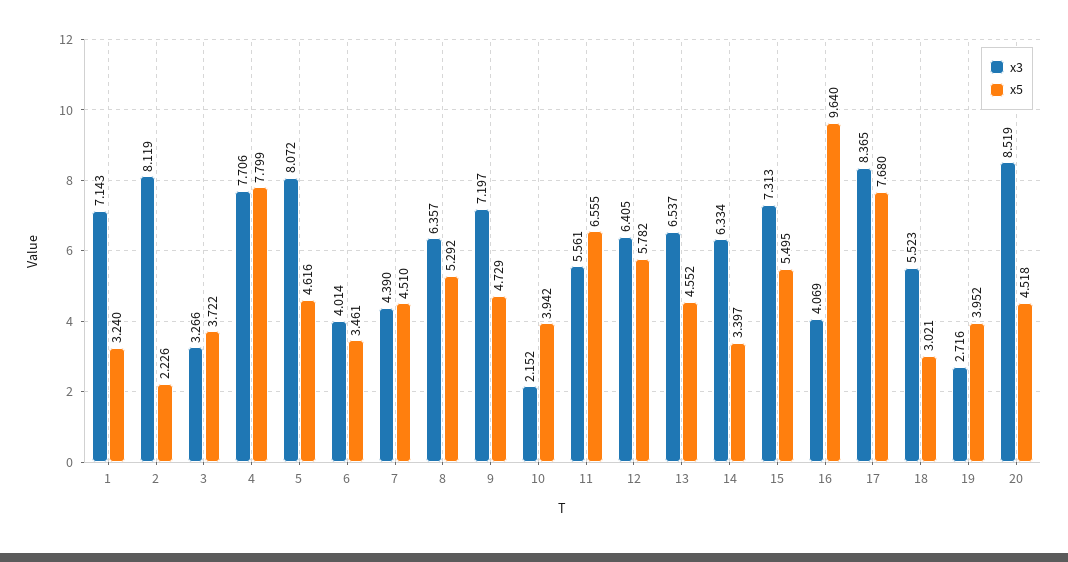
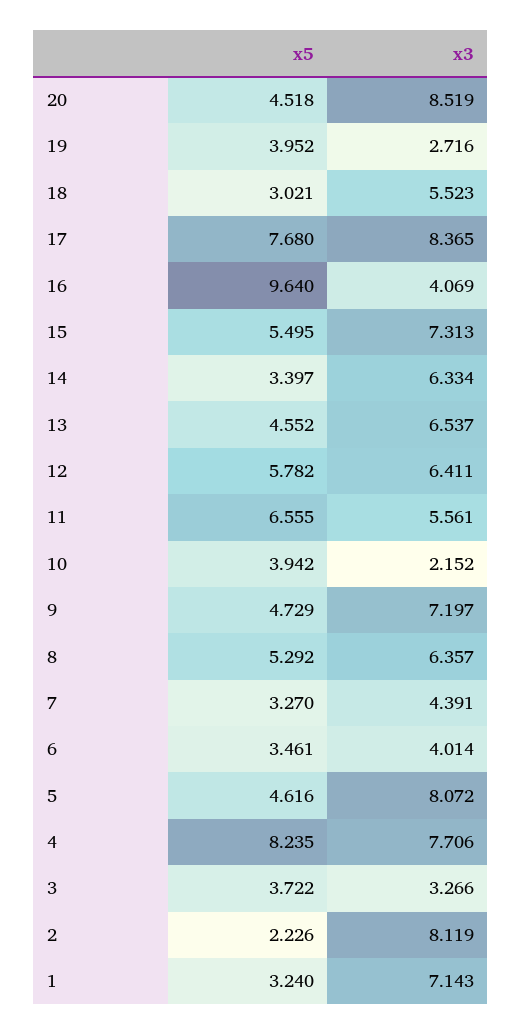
x5, 4: 7.799 -> 8.235
x3, 7: 4.39 -> 4.391
x5, 7: 4.51 -> 3.27
x3, 12: 6.405 -> 6.411

